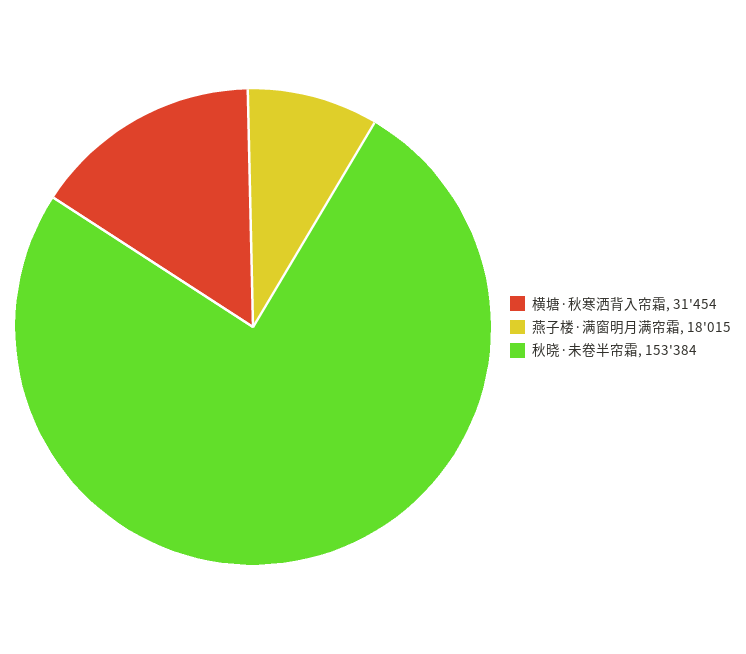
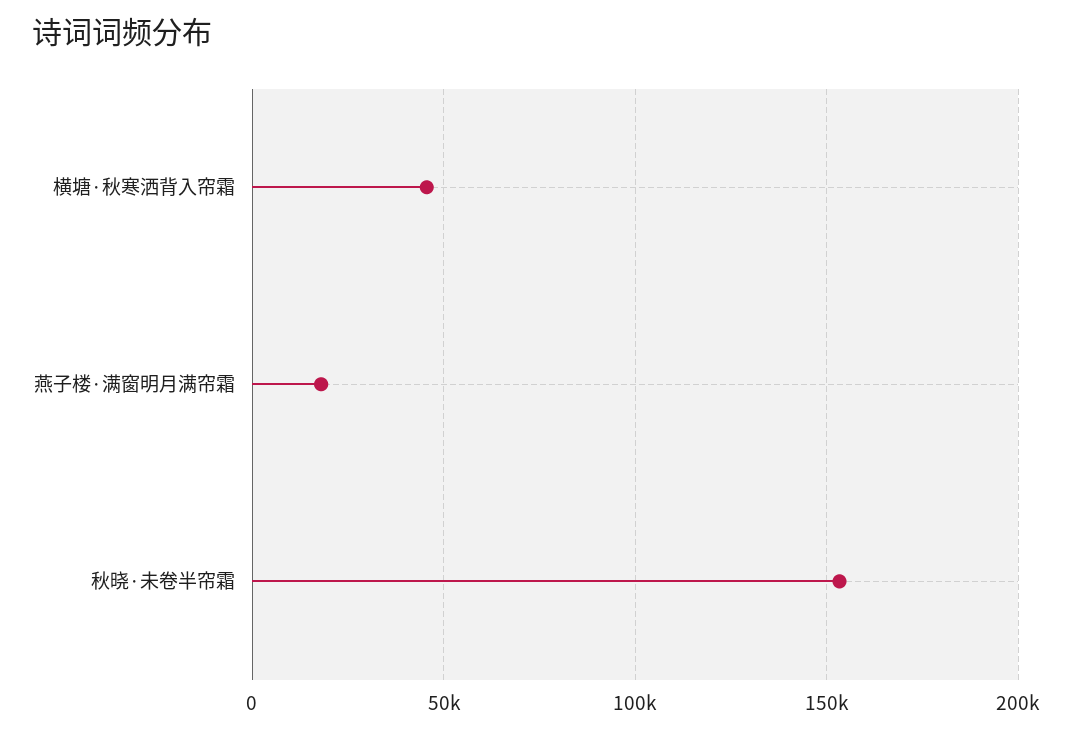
横塘·秋寒洒背入帘霜: 31454 -> 45000

